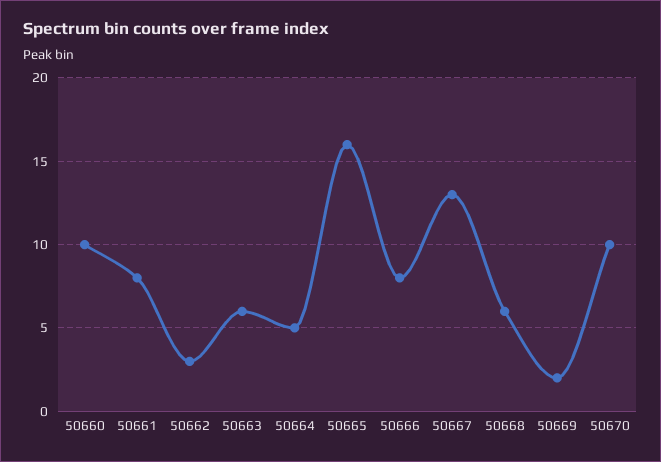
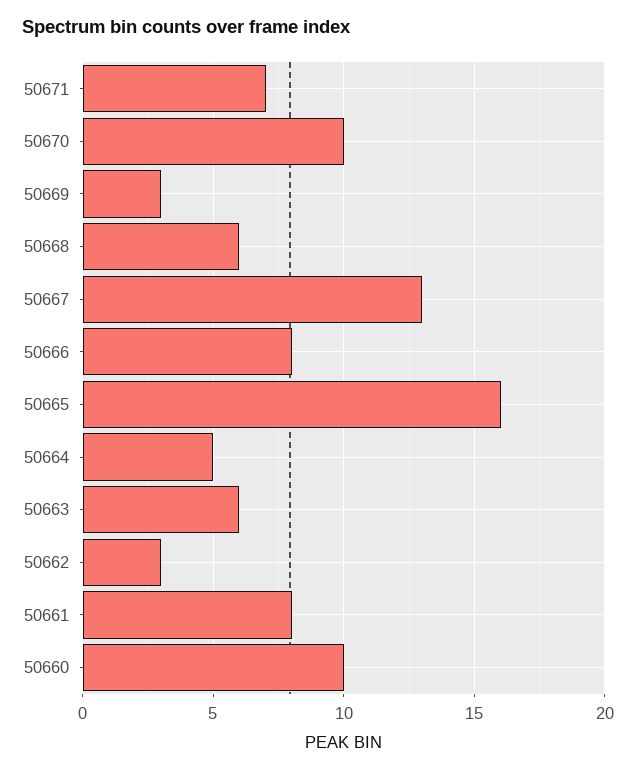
50669: 2 -> 3
50671: none -> 7

